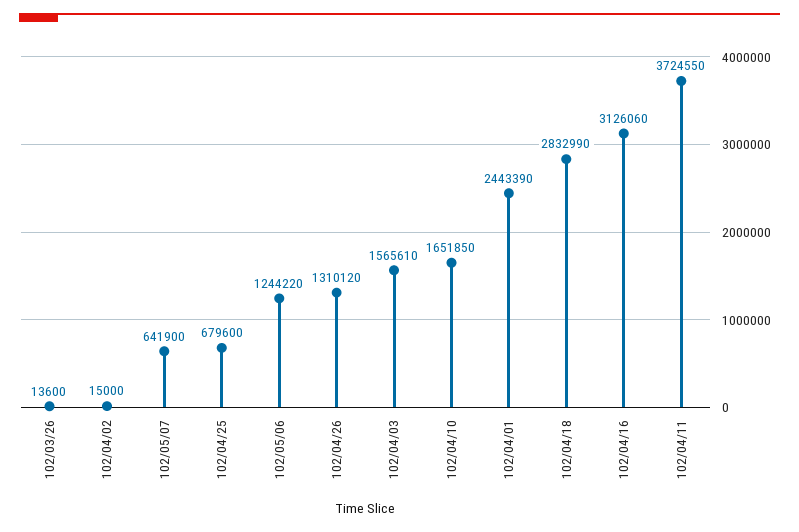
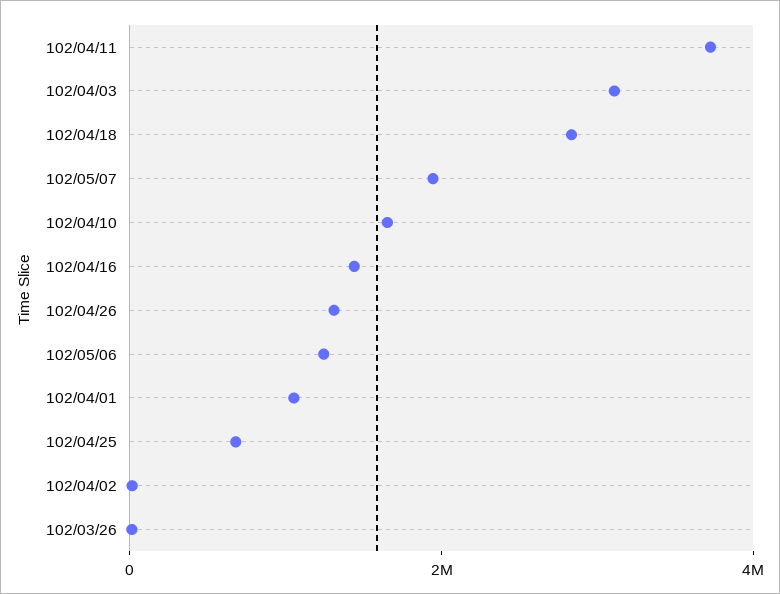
102/05/07: 641900 -> 2000000
102/04/03: 1565610 -> 3000000
102/04/01: 2443390 -> 1000000
102/04/16: 3126060 -> 1500000

